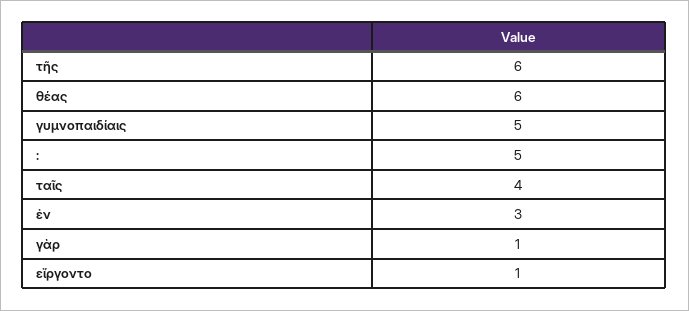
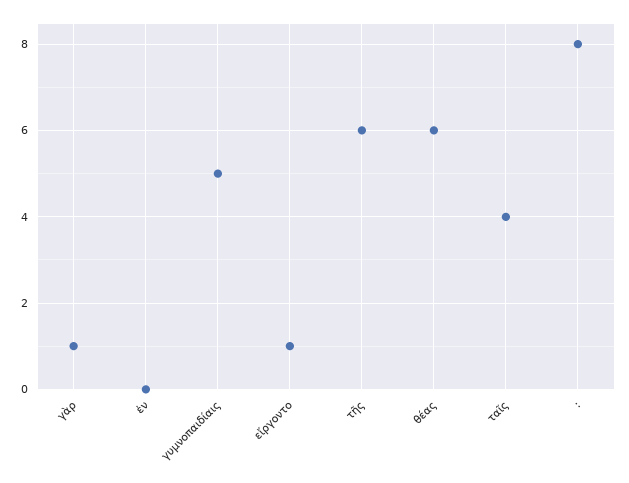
:: 5 -> 8
ἐν: 3 -> 0

